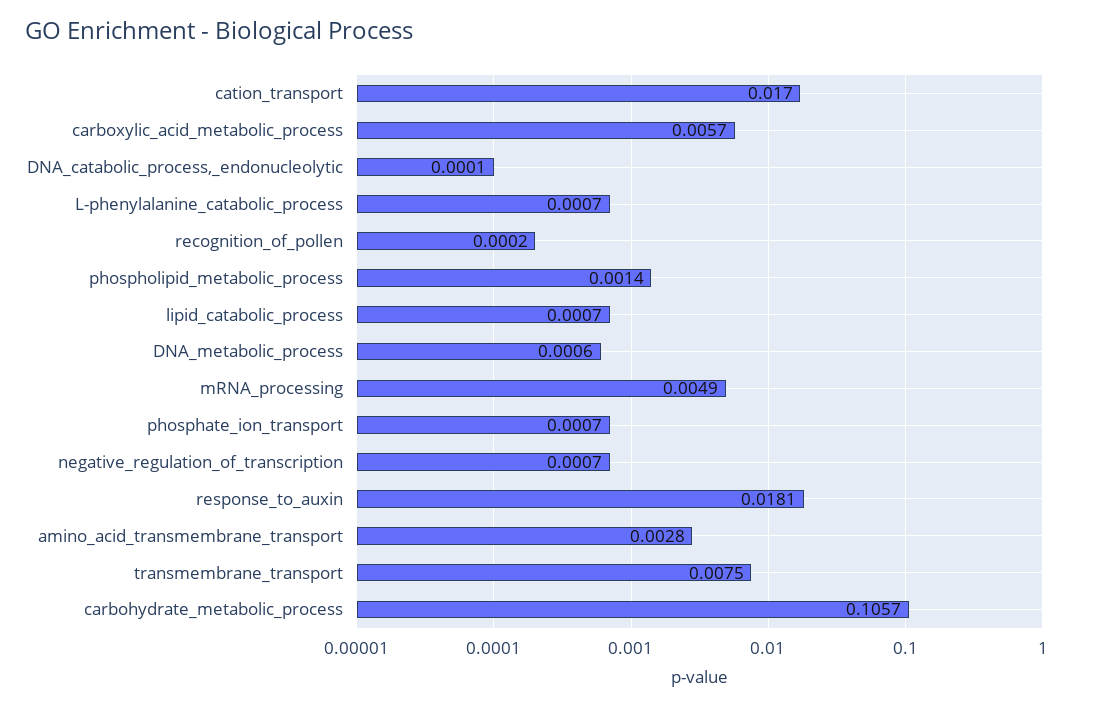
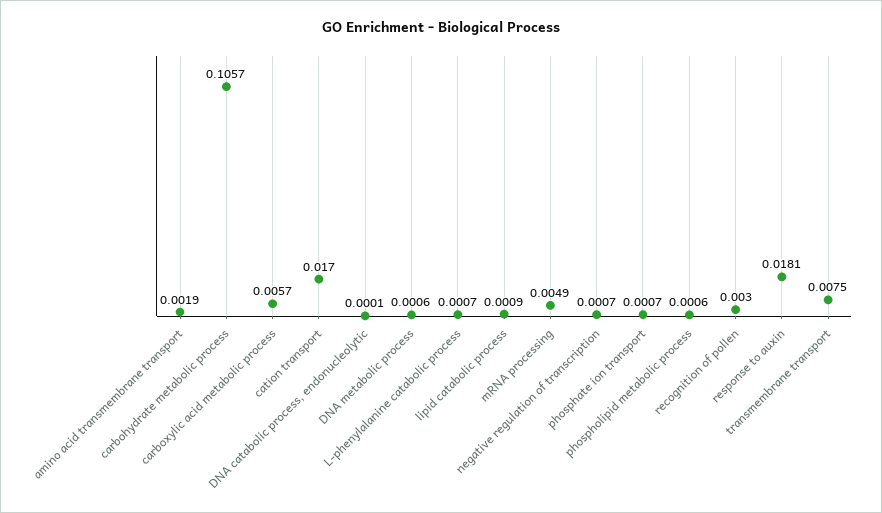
recognition_of_pollen: 0.0002 -> 0.003
phospholipid_metabolic_process: 0.0014 -> 0.0006
lipid_catabolic_process: 0.0007 -> 0.0009
amino_acid_transmembrane_transport: 0.0028 -> 0.0019

